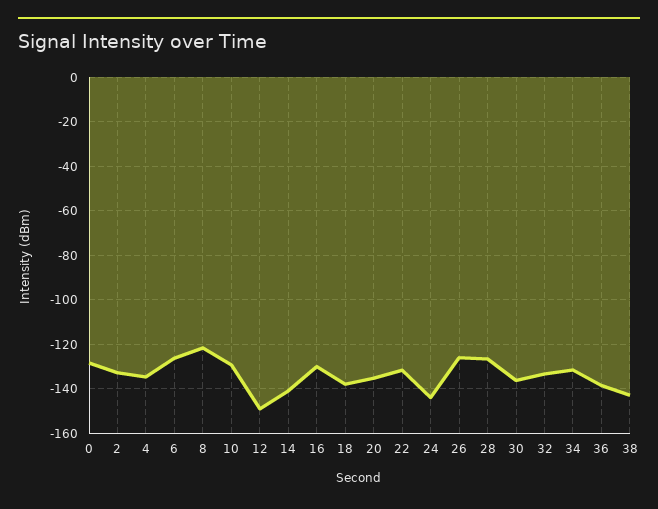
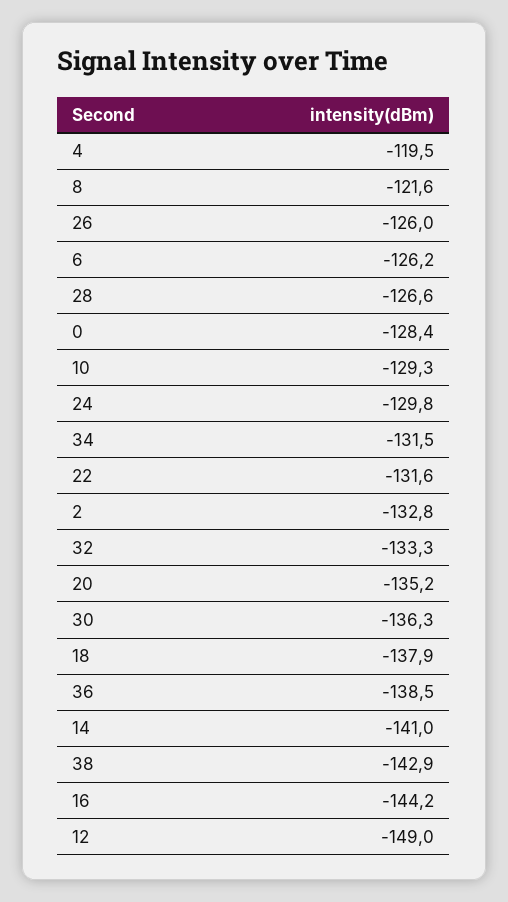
4: -135 -> -119.5
16: -130 -> -144.2
24: -145 -> -129.8

